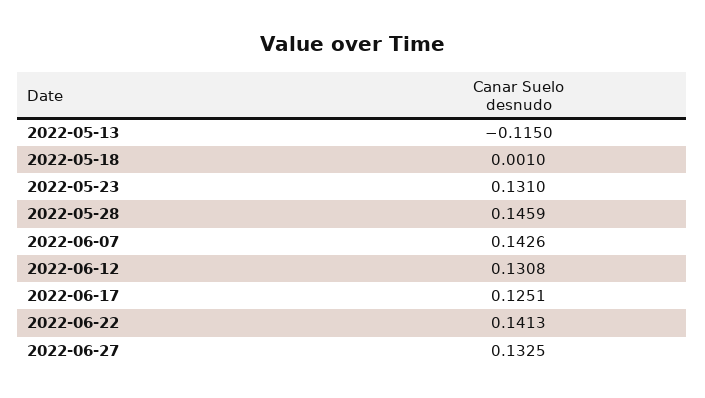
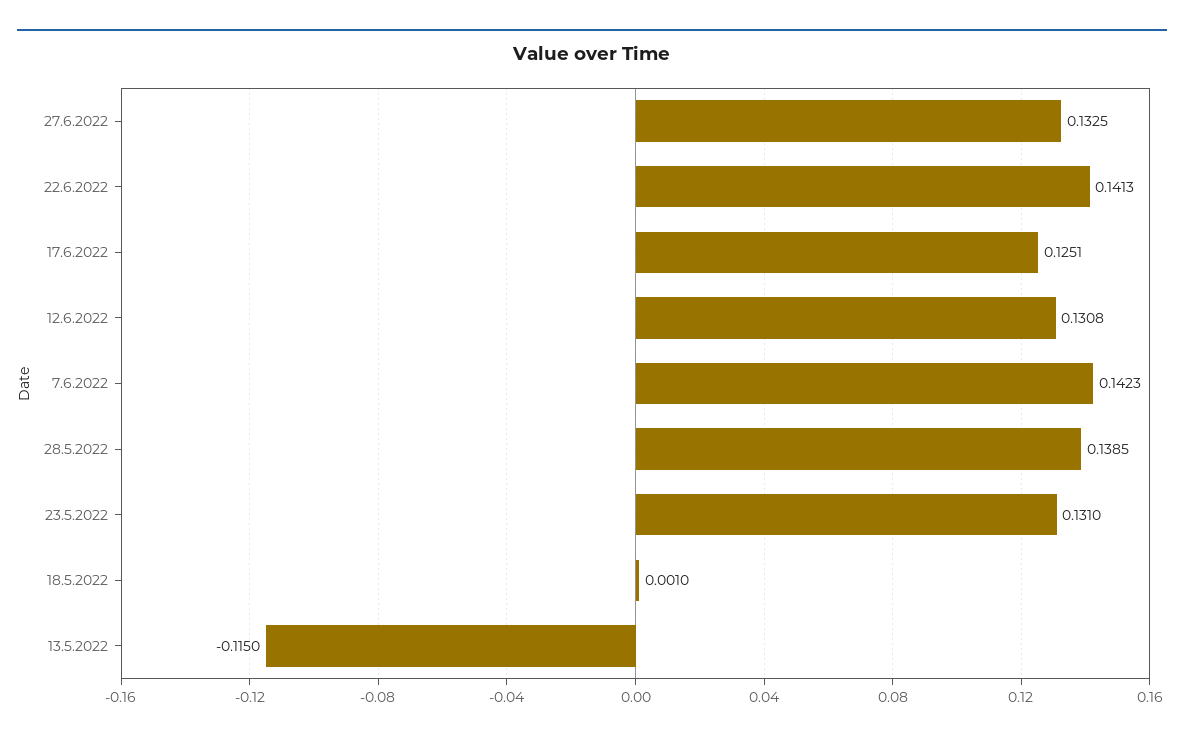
2022-05-28: 0.1459 -> 0.1385
2022-06-07: 0.1426 -> 0.1423

